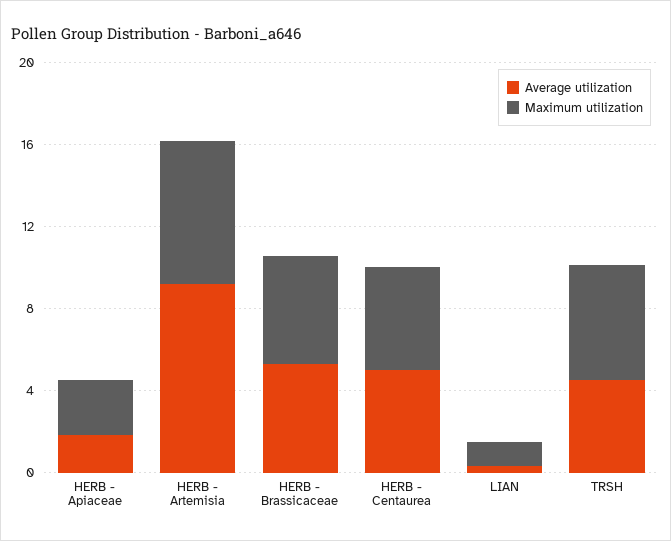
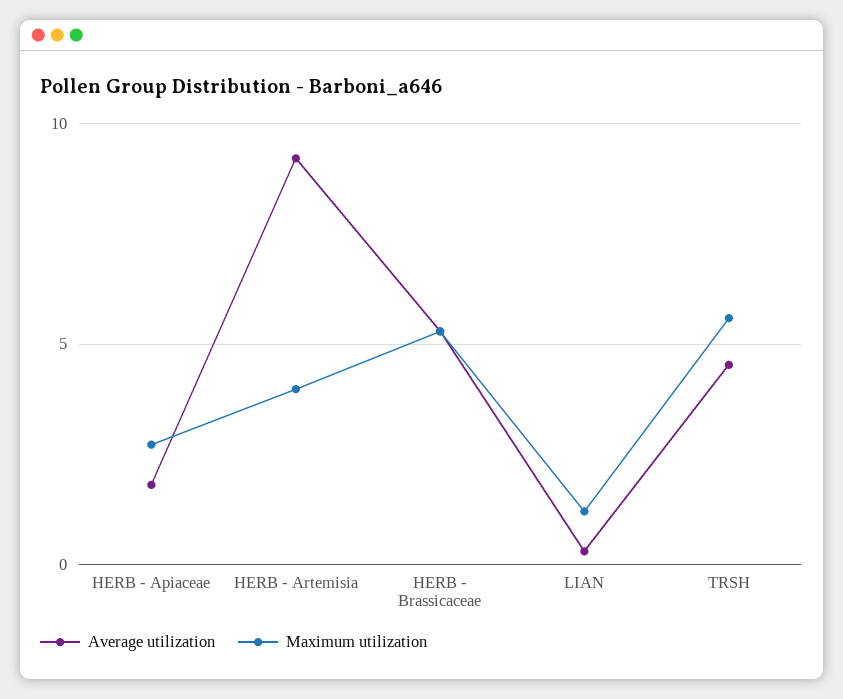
Maximum utilization, HERB - Artemisia: 7 -> 4
Average utilization, HERB - Centaurea: 5 -> none
Maximum utilization, HERB - Centaurea: 5 -> none

